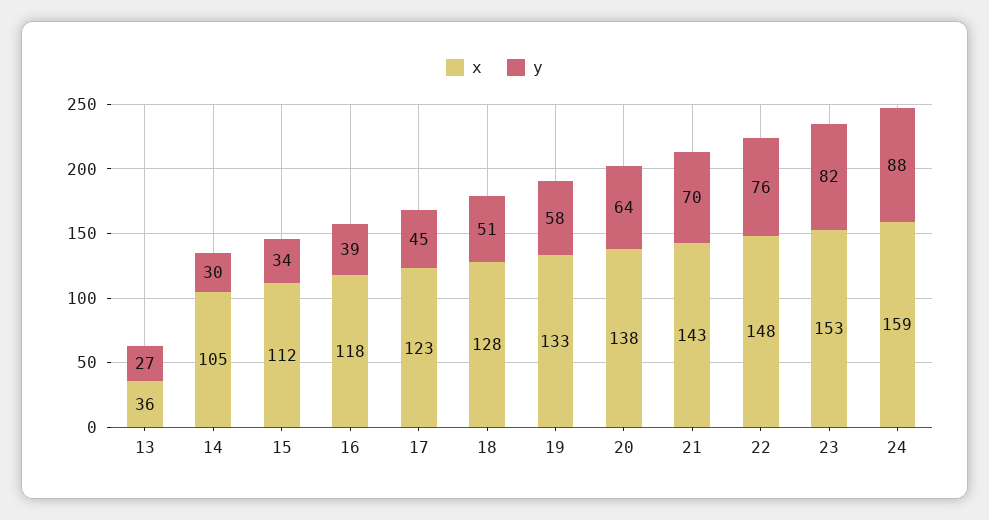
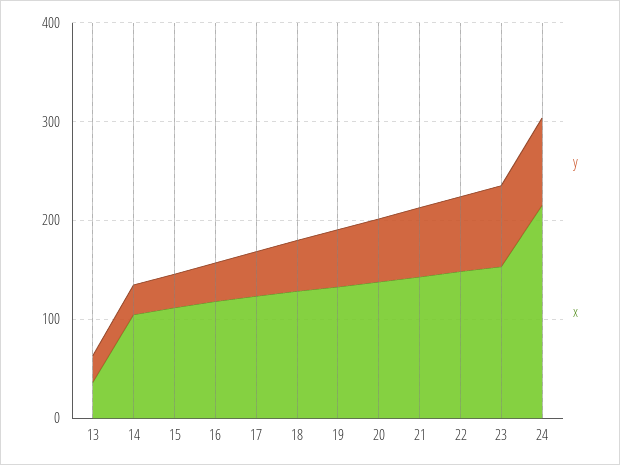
x, 24: 159 -> 220

